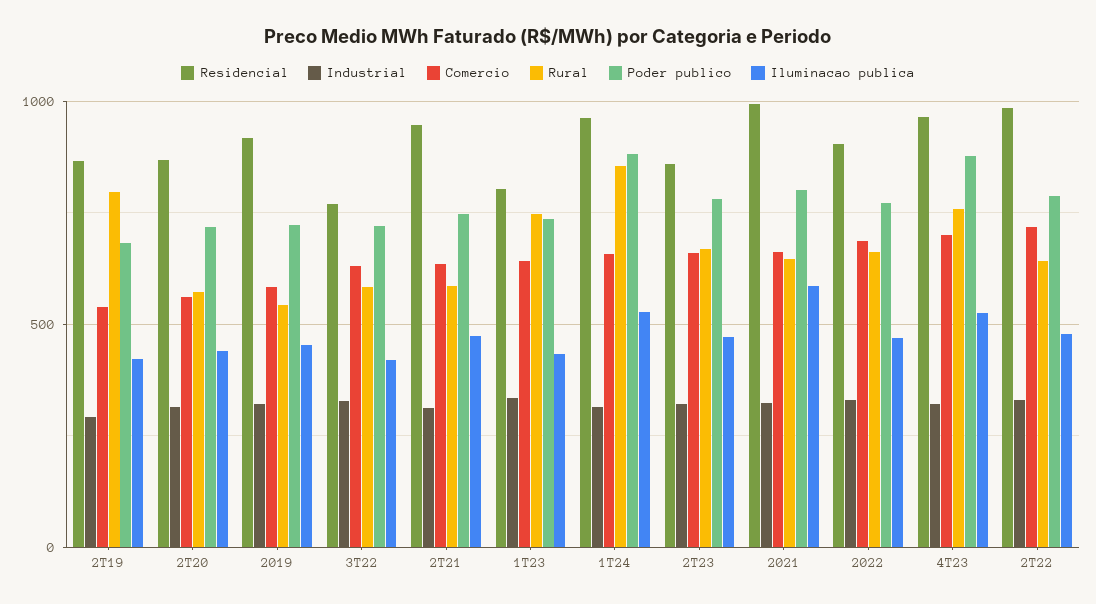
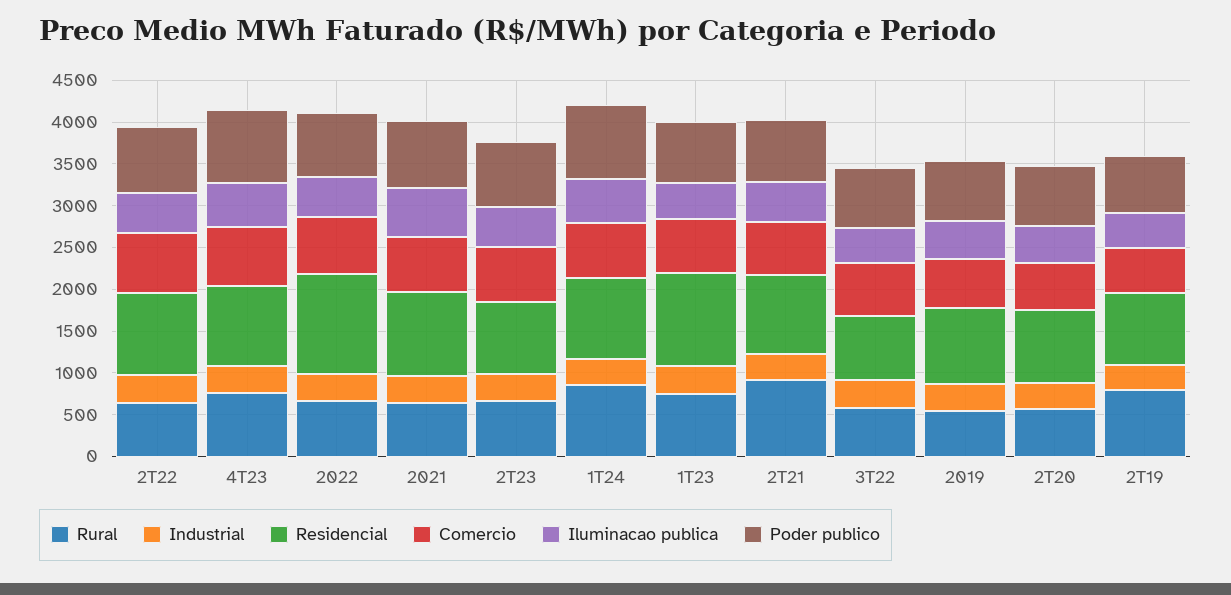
Rural, 2T21: 600 -> 900
Residencial, 1T23: 800 -> 1100
Residencial, 2022: 900 -> 1200

